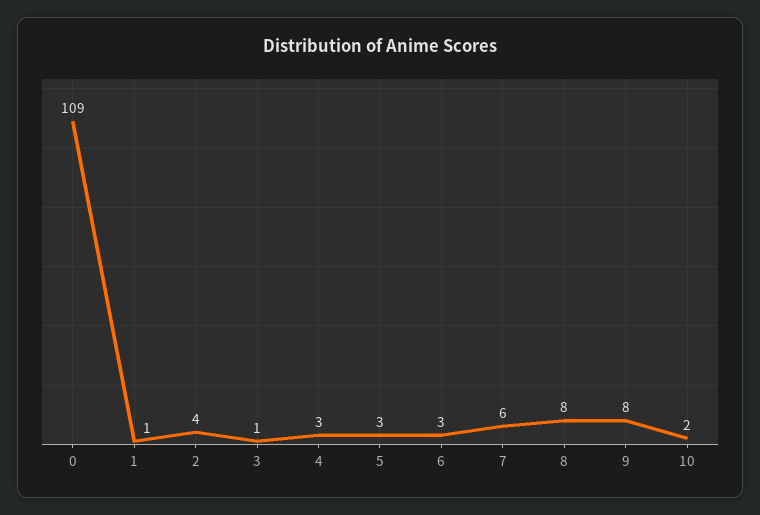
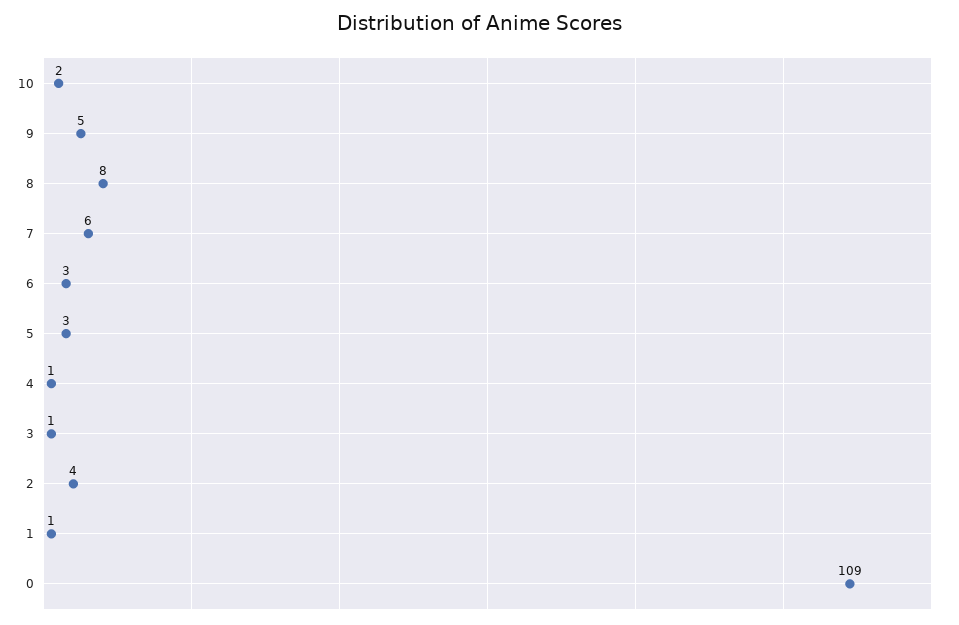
4: 3 -> 1
9: 8 -> 5

